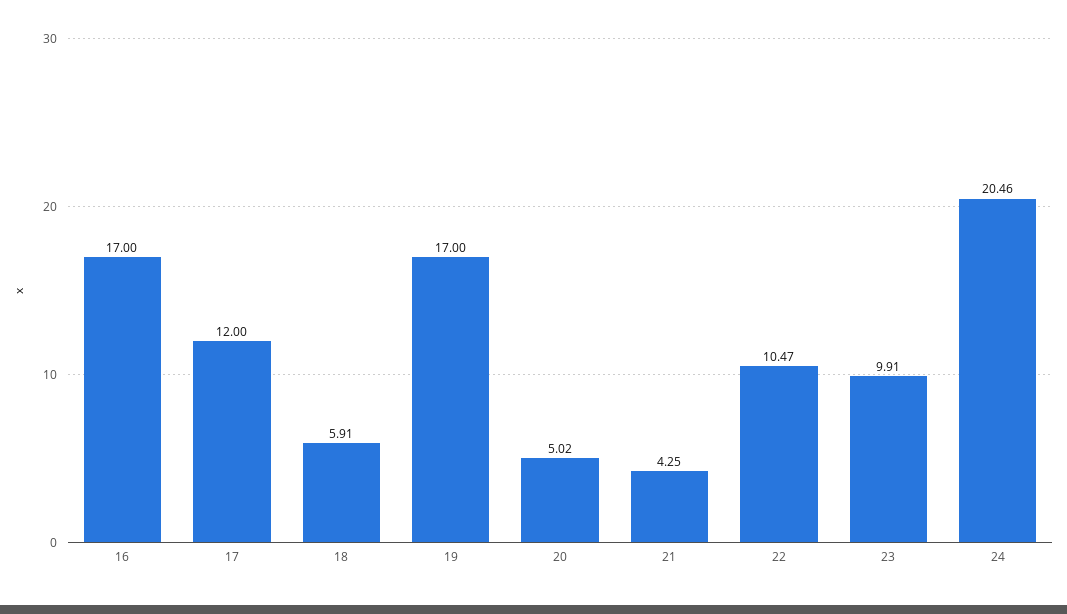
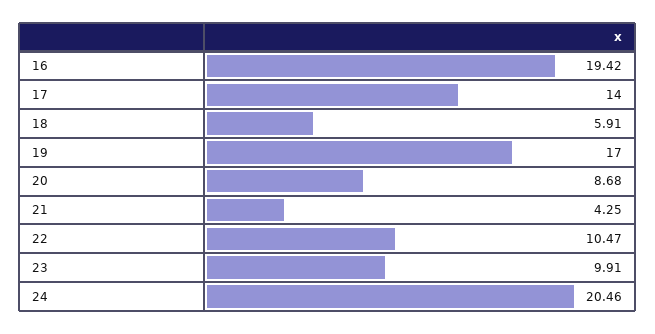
16: 17 -> 19.42
17: 12 -> 14
20: 5.02 -> 8.68

